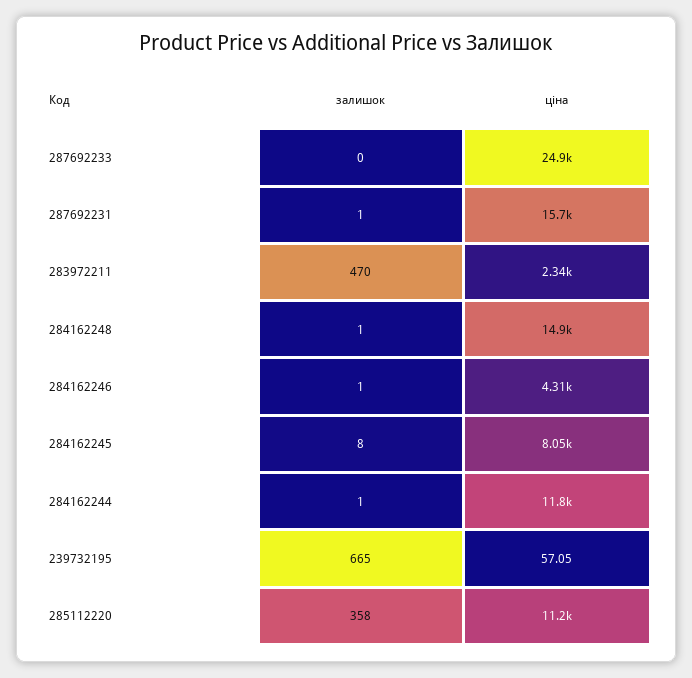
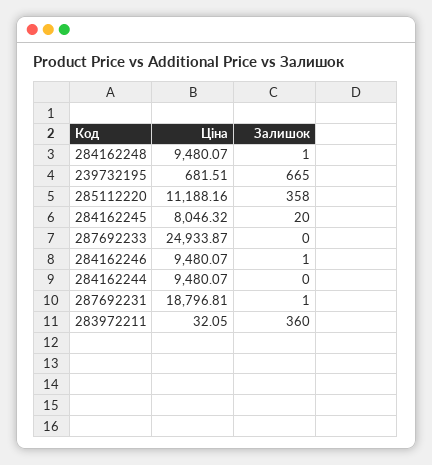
ціна, 287692231: 15700 -> 18796.81
залишок, 283972211: 470 -> 360
ціна, 283972211: 2340 -> 32.05
ціна, 284162248: 14900 -> 9480.07
ціна, 284162246: 4310 -> 9480.07
залишок, 284162245: 8 -> 20
залишок, 284162244: 1 -> 0
ціна, 284162244: 11800 -> 9480.07
ціна, 239732195: 57.05 -> 681.51

